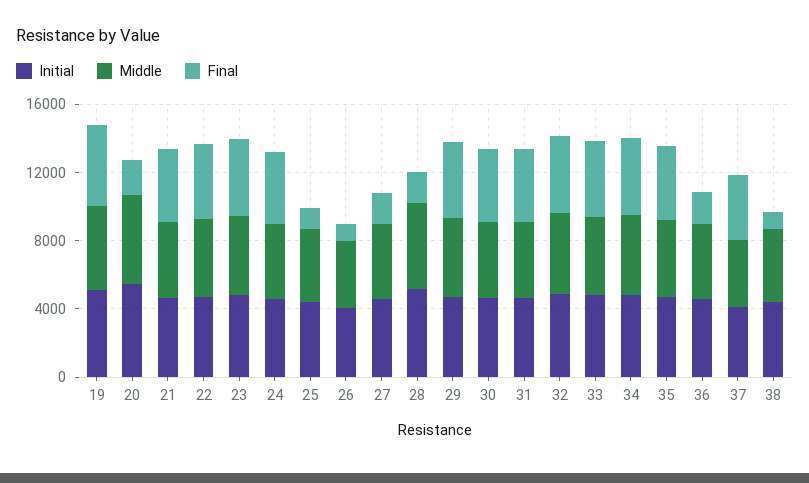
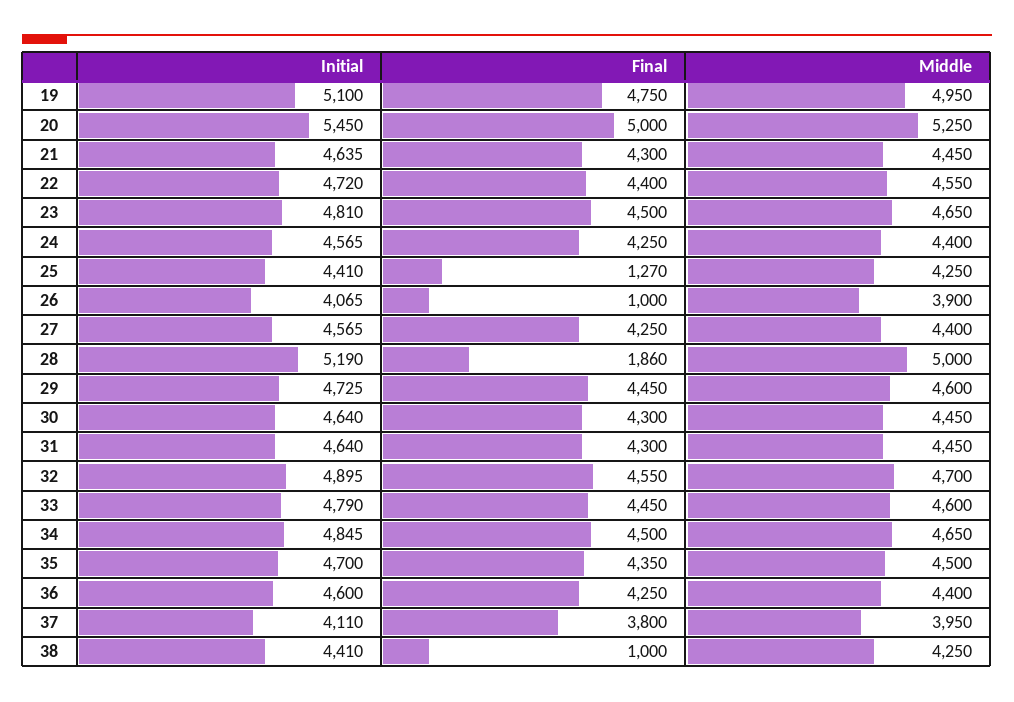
Final, 20: 2000 -> 5000
Final, 27: 2000 -> 4250
Final, 36: 2000 -> 4250

